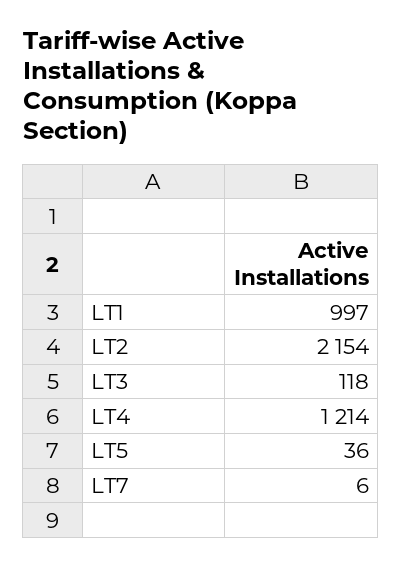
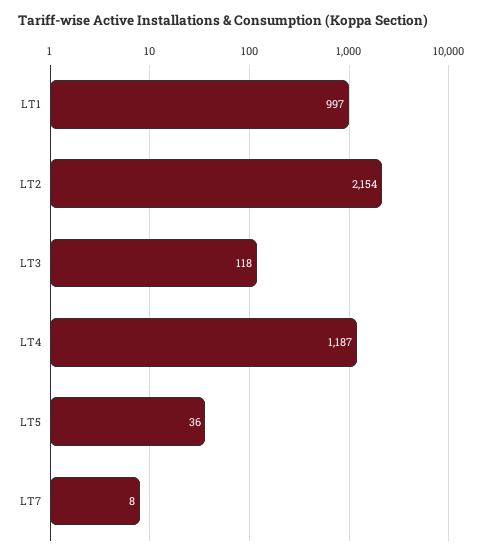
LT4: 1214 -> 1187
LT7: 6 -> 8

